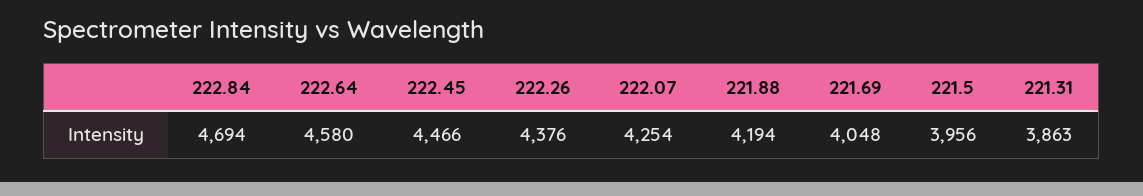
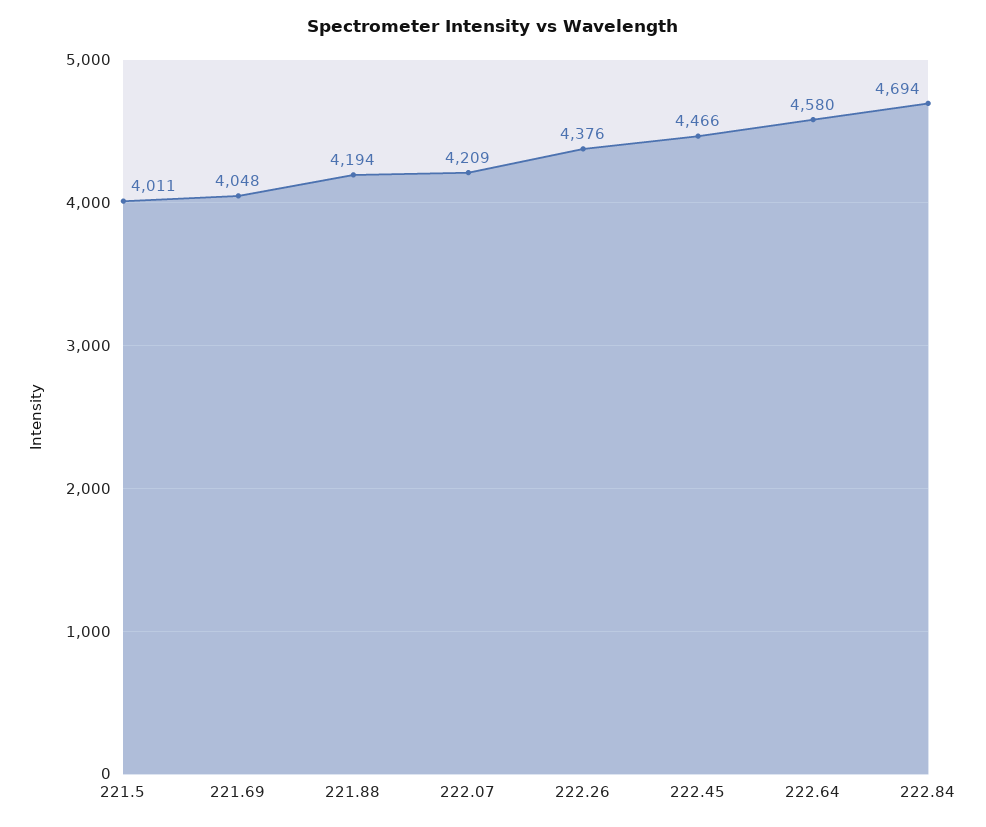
222.07: 4254 -> 4209
221.5: 3956 -> 4011
221.31: 3863 -> none

